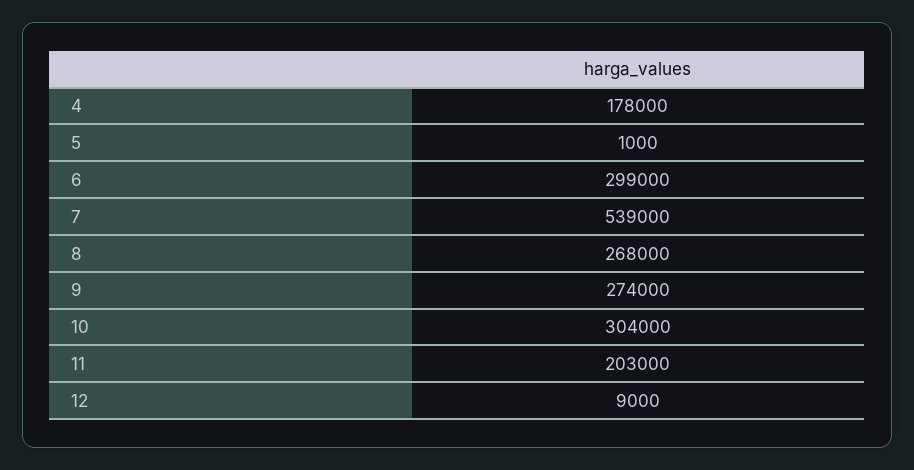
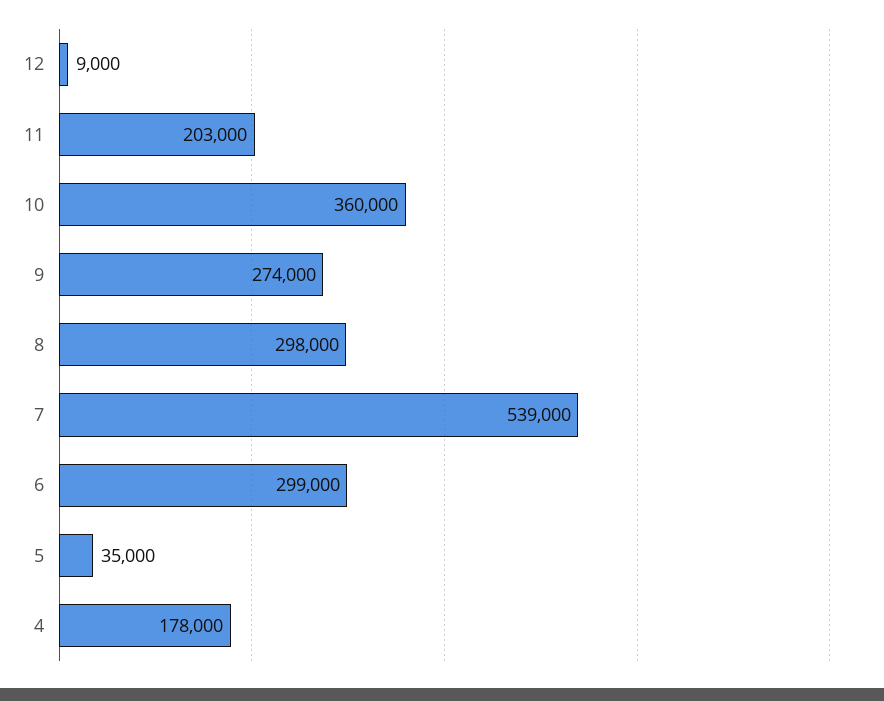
5: 1000 -> 35000
8: 268000 -> 298000
10: 304000 -> 360000

